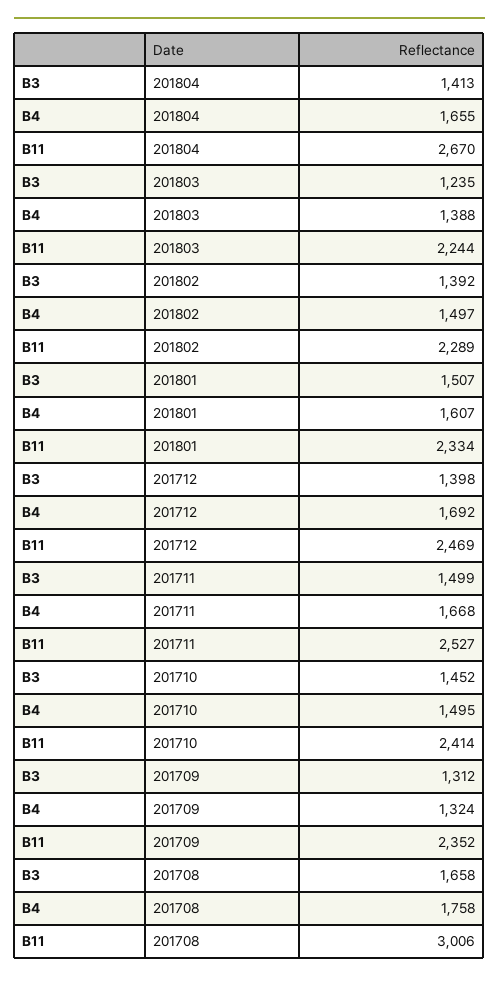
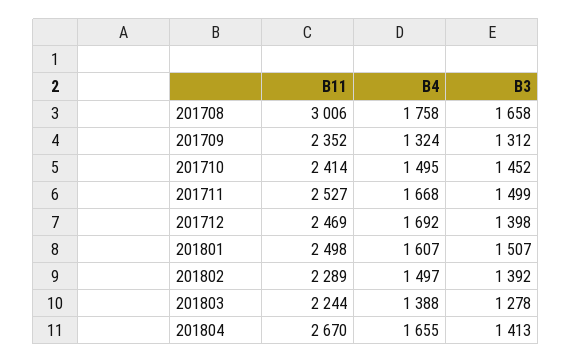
B3, 201803: 1235 -> 1278
B11, 201801: 2334 -> 2498

